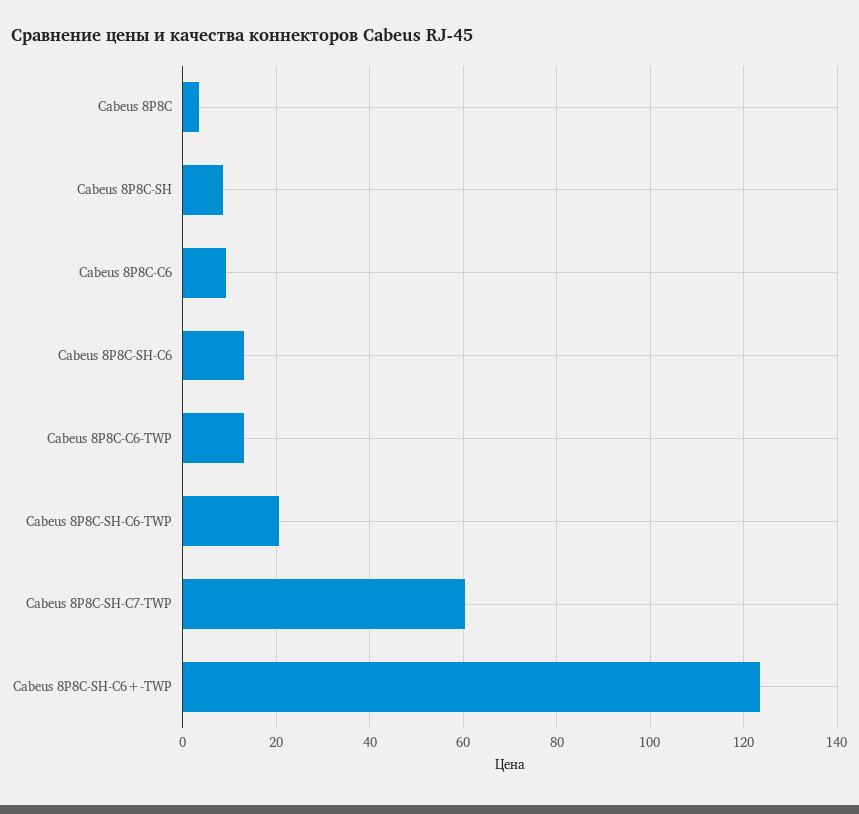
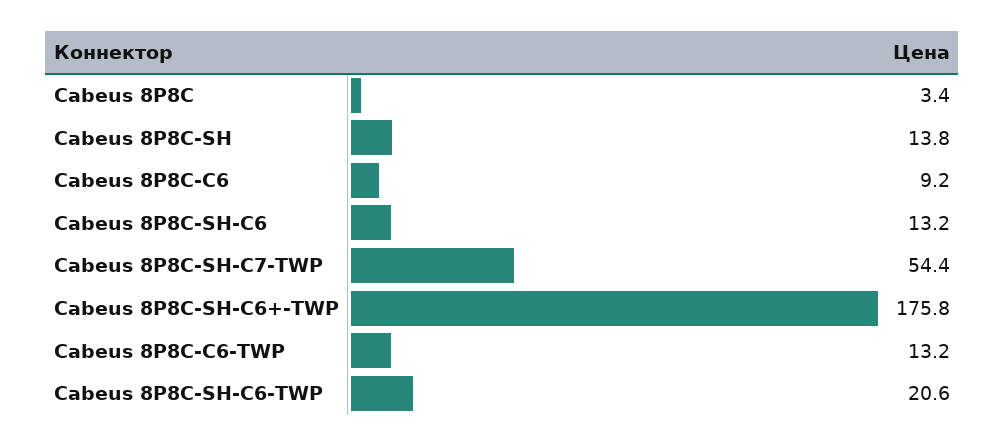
Cabeus 8P8C-SH: 8 -> 13.8
Cabeus 8P8C-SH-C7-TWP: 60 -> 54.4
Cabeus 8P8C-SH-C6+-TWP: 124 -> 175.8

